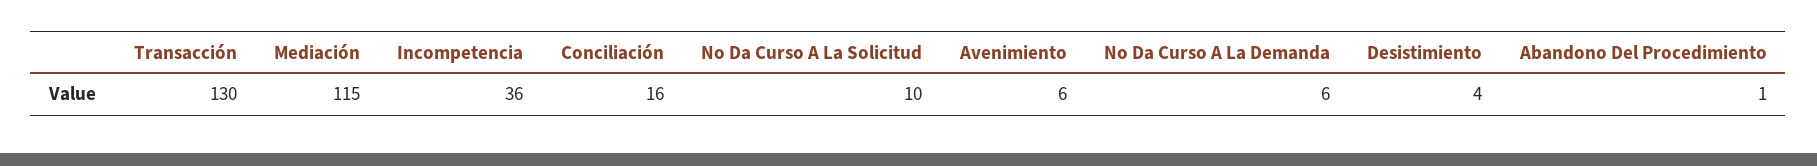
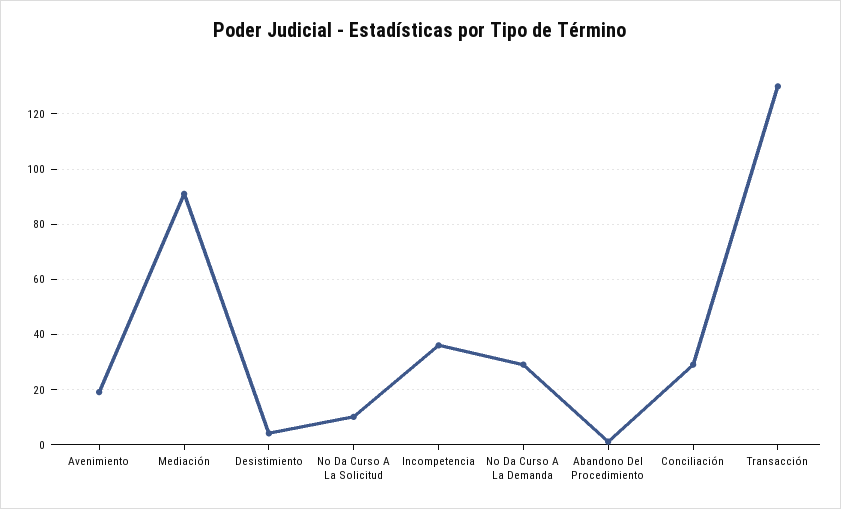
Mediación: 115 -> 90
Conciliación: 16 -> 30
Avenimiento: 6 -> 20
No Da Curso A La Demanda: 6 -> 30

